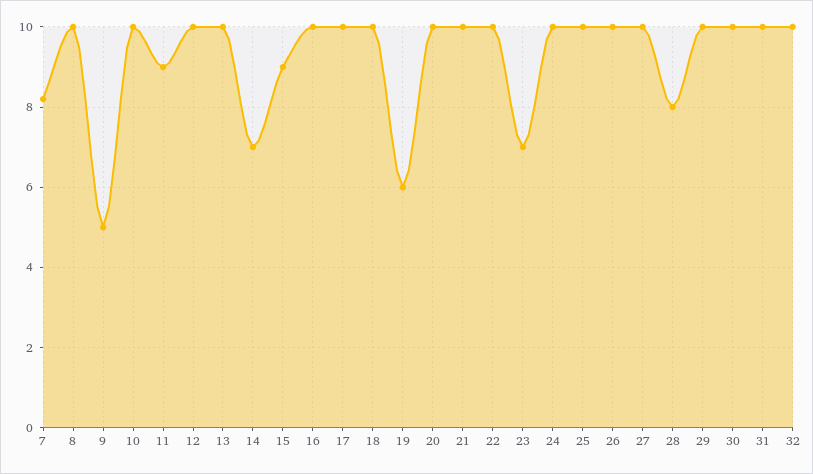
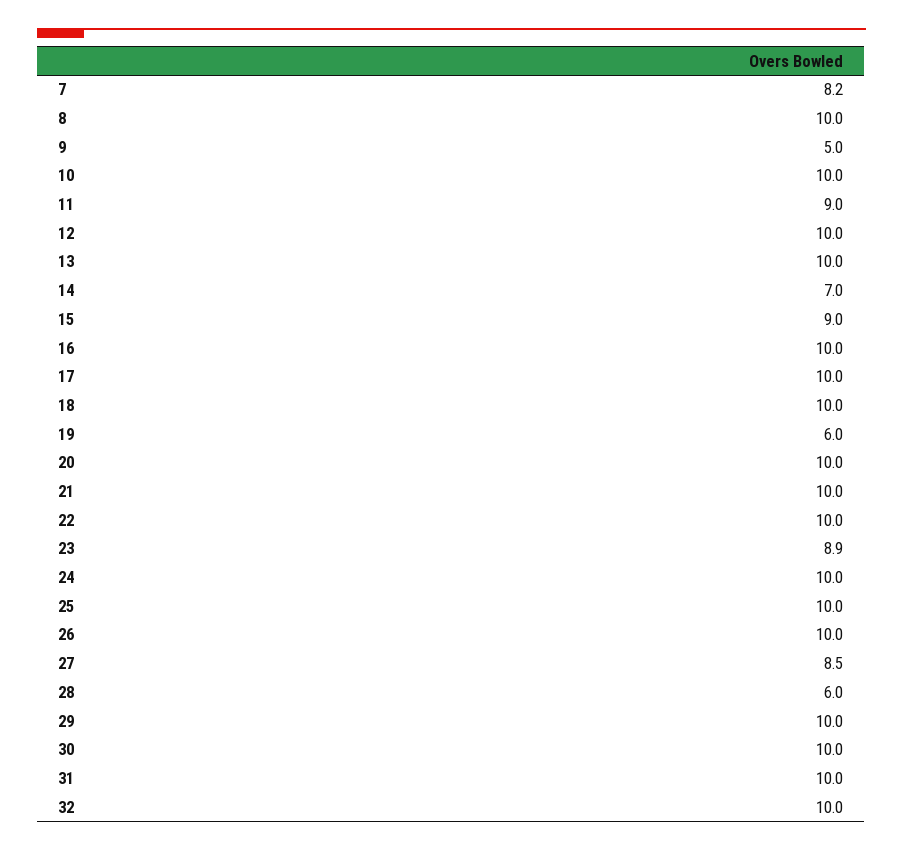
23: 7 -> 8.9
27: 10 -> 8.5
28: 8 -> 6

